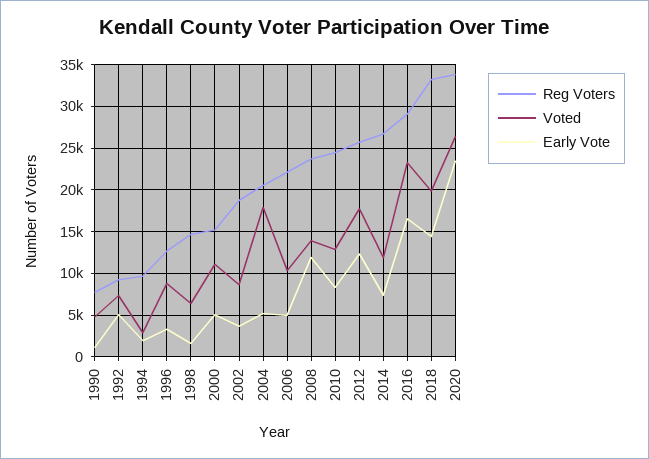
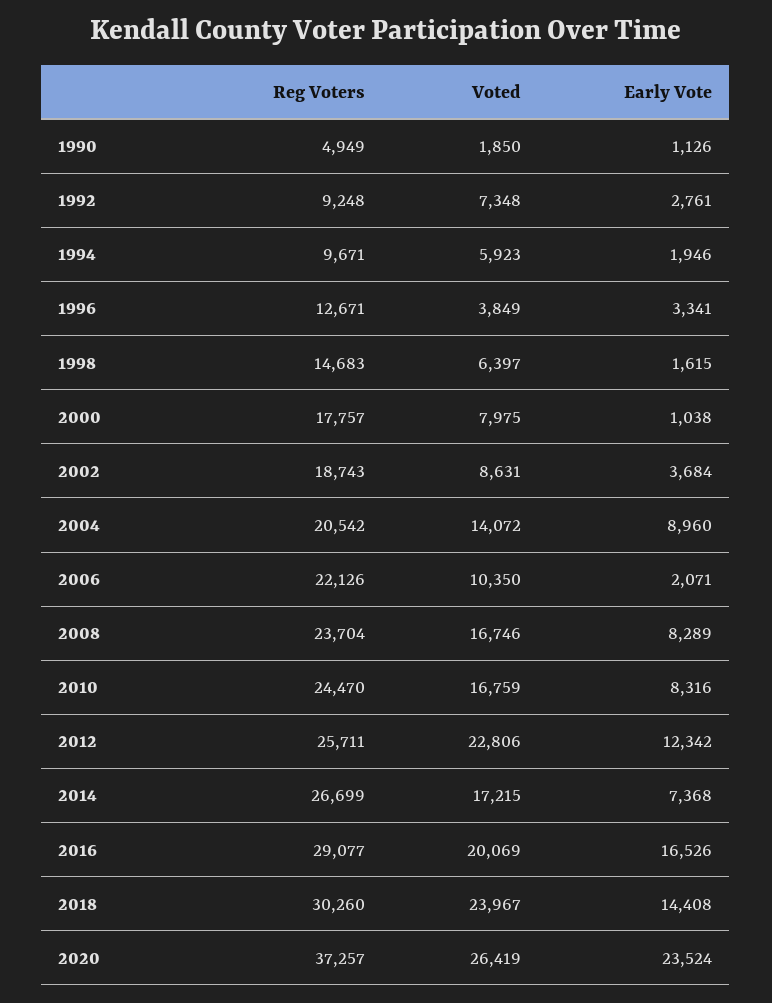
Reg Voters, 1990: 8000 -> 4949
Voted, 1990: 5000 -> 1850
Early Vote, 1992: 5000 -> 2761
Voted, 1994: 3000 -> 5923
Voted, 1996: 9000 -> 3849
Reg Voters, 2000: 15000 -> 17757
Voted, 2000: 11000 -> 7975
Early Vote, 2000: 5000 -> 1038
Voted, 2004: 18000 -> 14072
Early Vote, 2004: 5000 -> 8960
Early Vote, 2006: 5000 -> 2071
Voted, 2008: 14000 -> 16746
Early Vote, 2008: 12000 -> 8289
Voted, 2010: 13000 -> 16759
Voted, 2012: 18000 -> 22806
Voted, 2014: 12000 -> 17215
Voted, 2016: 23000 -> 20069
Reg Voters, 2018: 33000 -> 30260
Voted, 2018: 20000 -> 23967
Reg Voters, 2020: 34000 -> 37257

